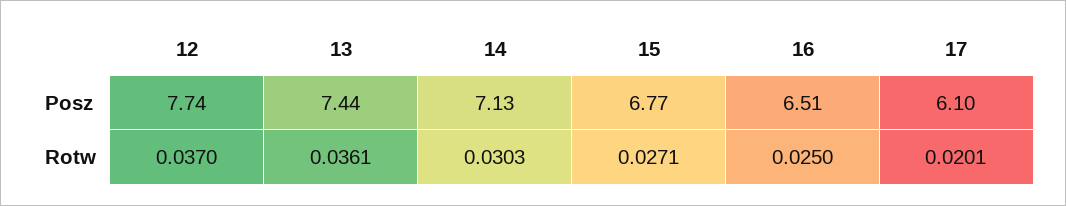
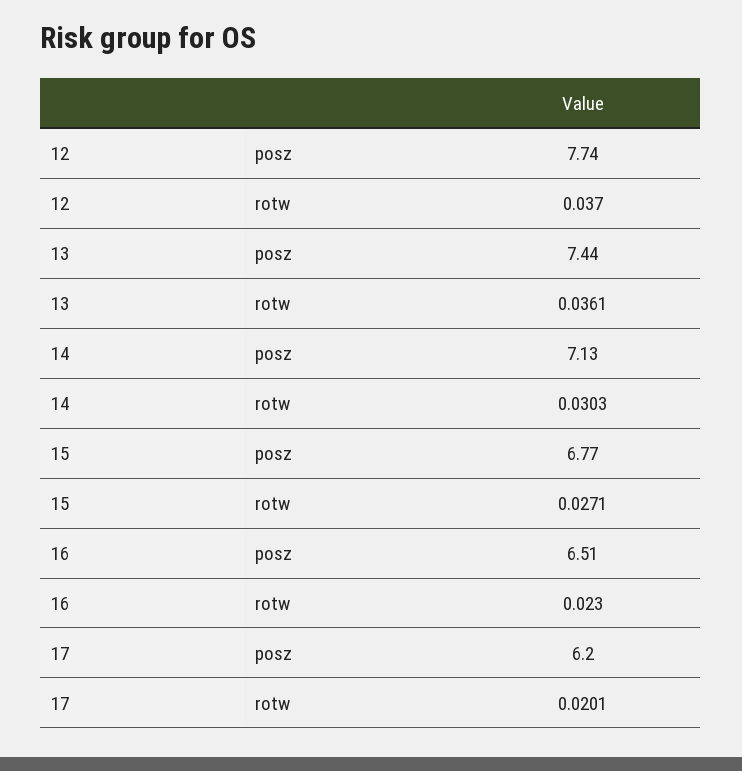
17, Posz: 6.1 -> 6.2
16, Rotw: 0.025 -> 0.023

